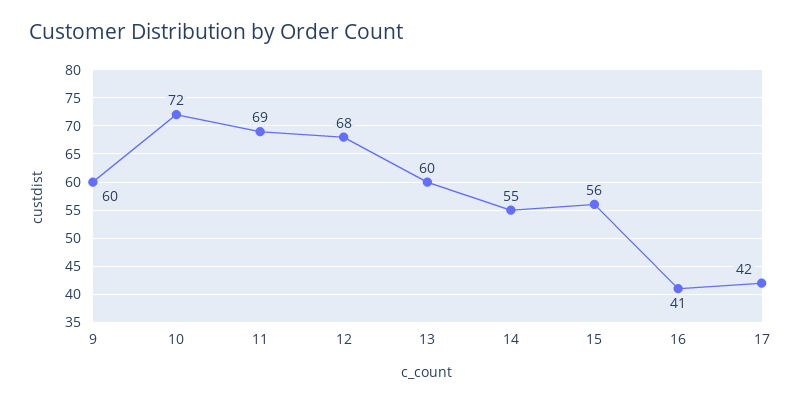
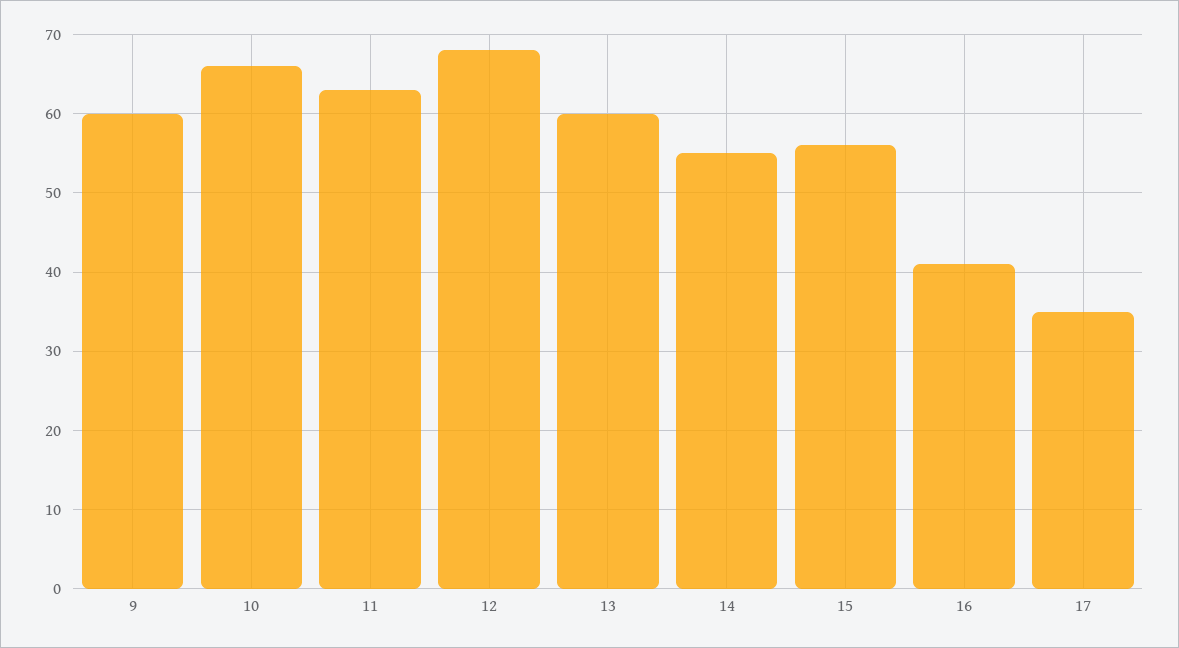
10: 72 -> 66
11: 69 -> 63
17: 42 -> 35

